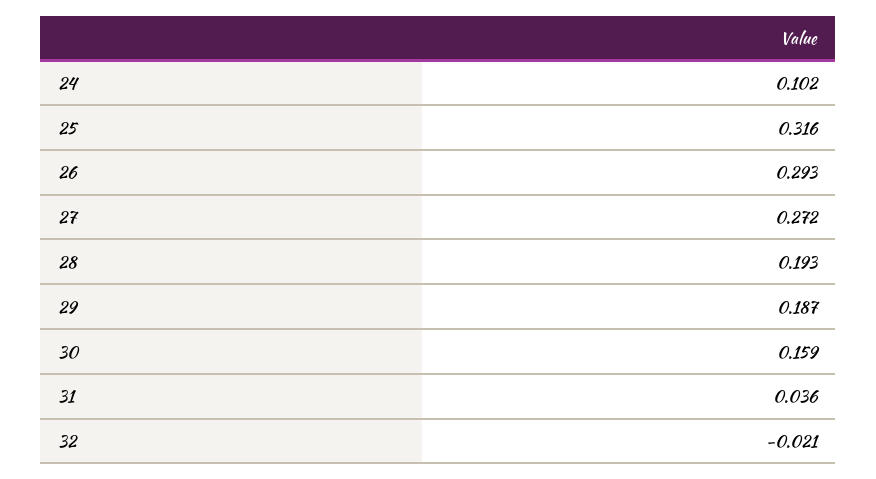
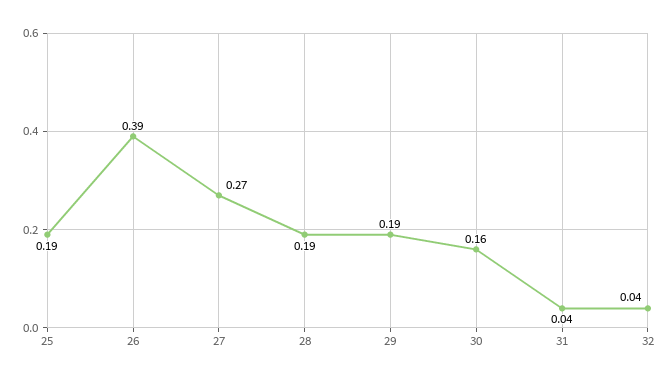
24: 0.102 -> none
25: 0.316 -> 0.19
26: 0.293 -> 0.39
32: -0.021 -> 0.04

